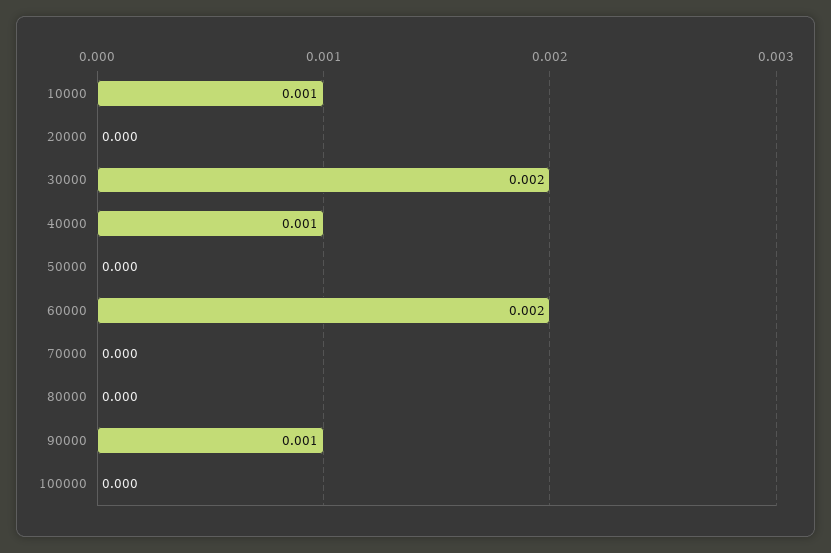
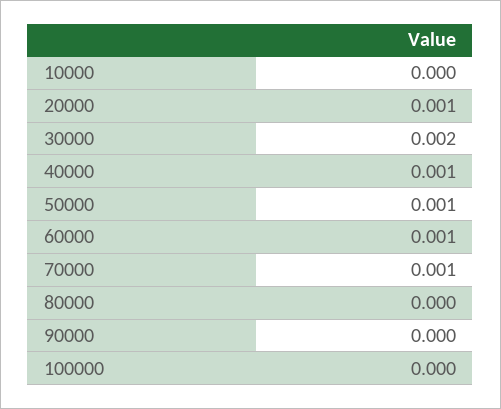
10000: 0.001 -> 0
20000: 0 -> 0.001
50000: 0 -> 0.001
60000: 0.002 -> 0.001
70000: 0 -> 0.001
90000: 0.001 -> 0

